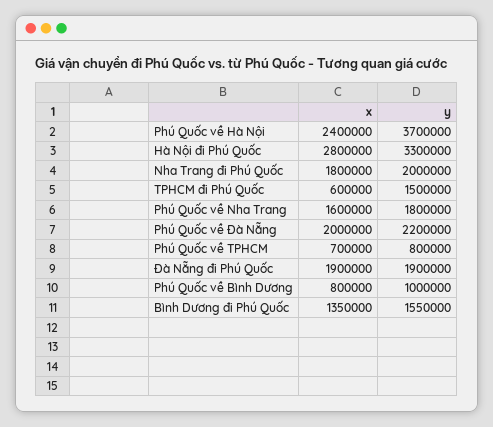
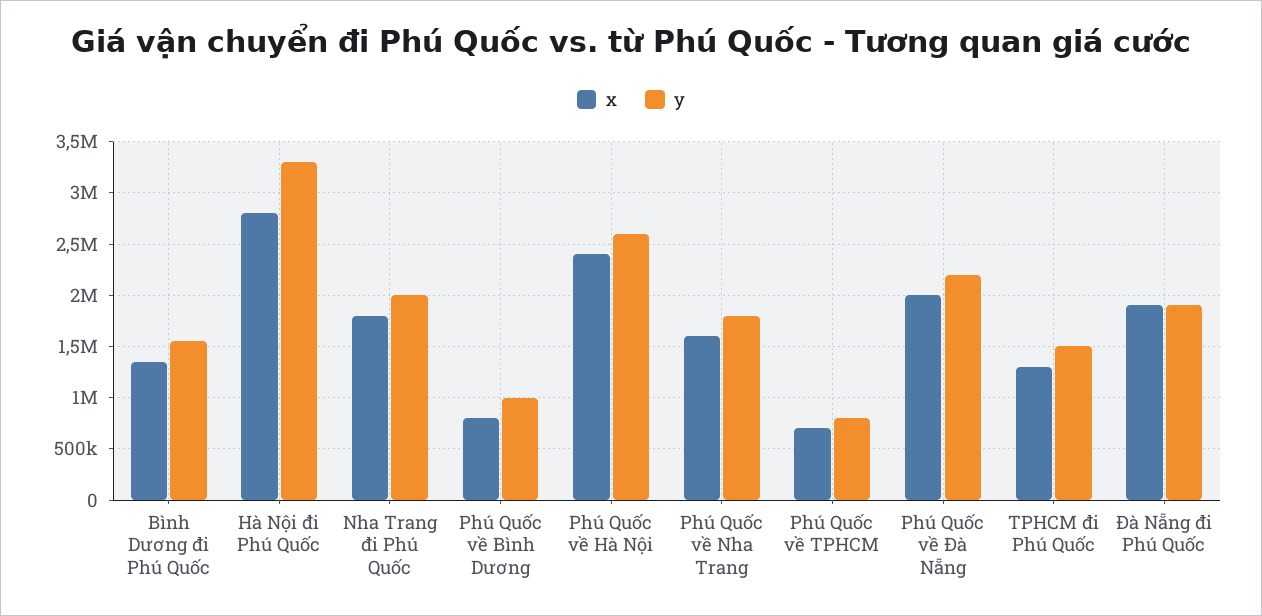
y, Phú Quốc về Hà Nội: 3700000 -> 2600000
x, TPHCM đi Phú Quốc: 600000 -> 1300000

